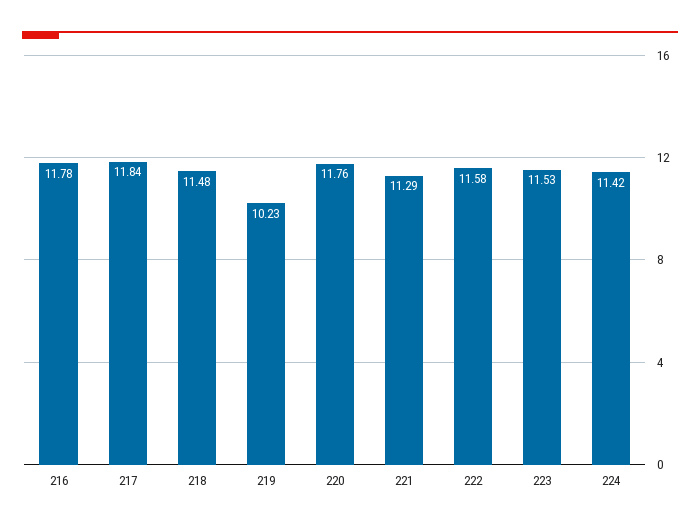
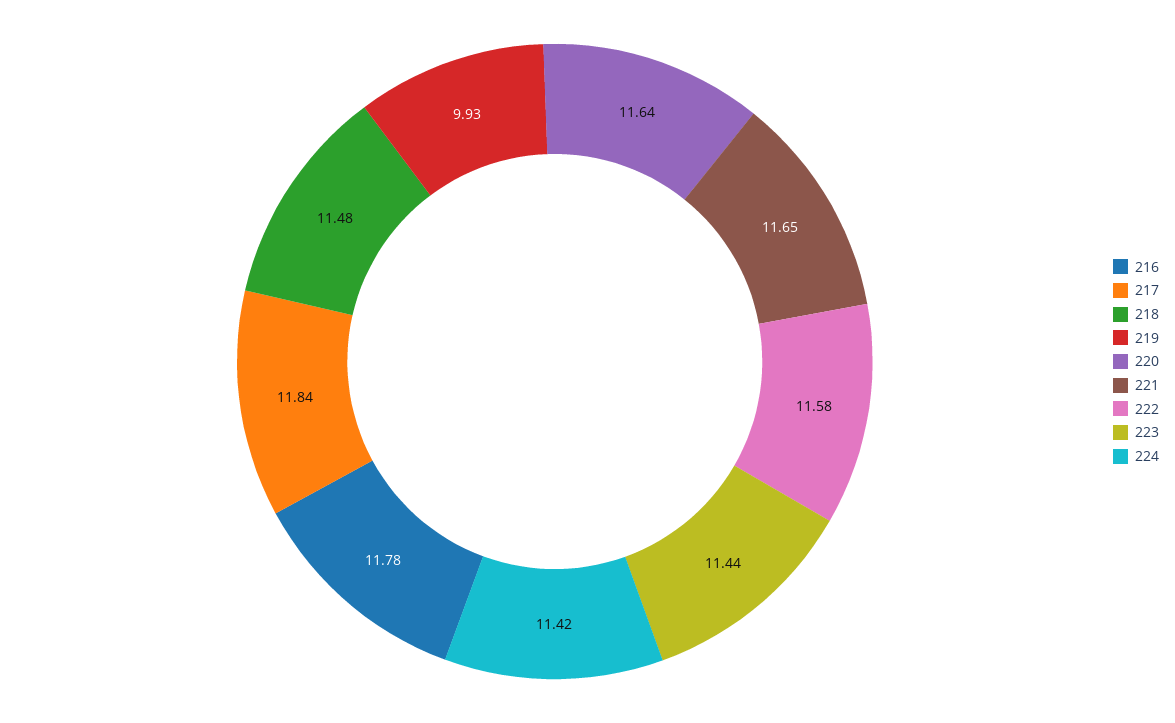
219: 10.23 -> 9.93
220: 11.76 -> 11.64
221: 11.29 -> 11.65
223: 11.53 -> 11.44

